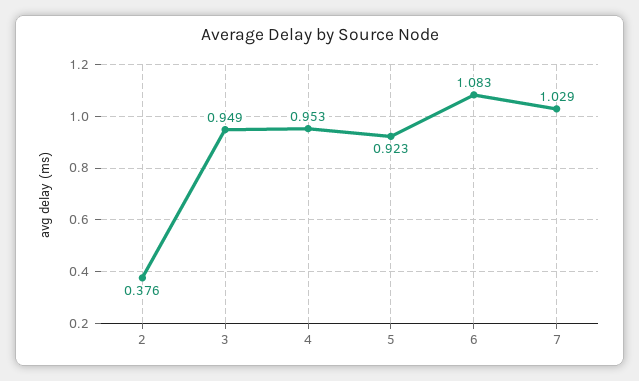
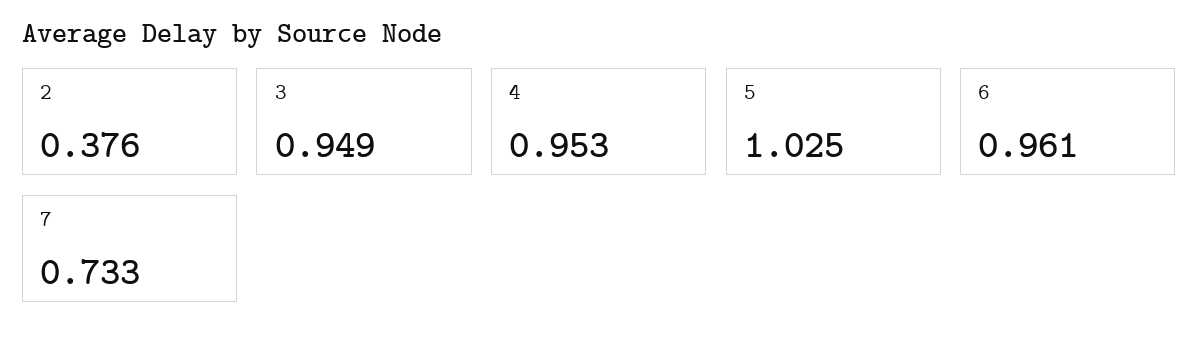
5: 0.923 -> 1.025
6: 1.083 -> 0.961
7: 1.029 -> 0.733

